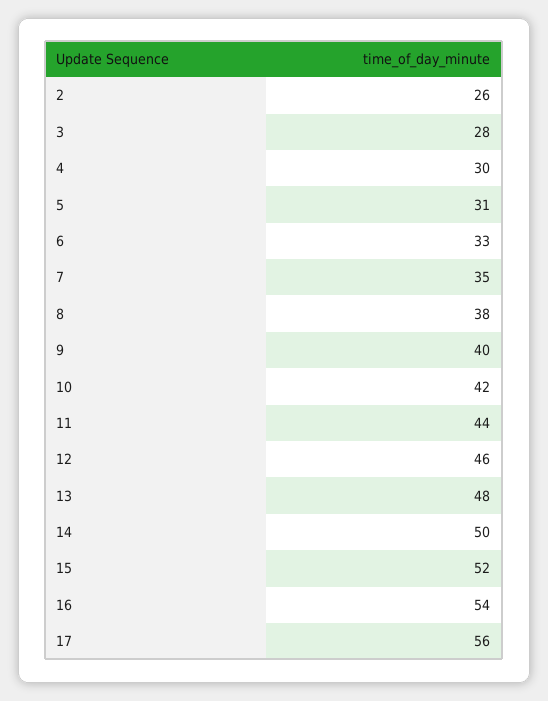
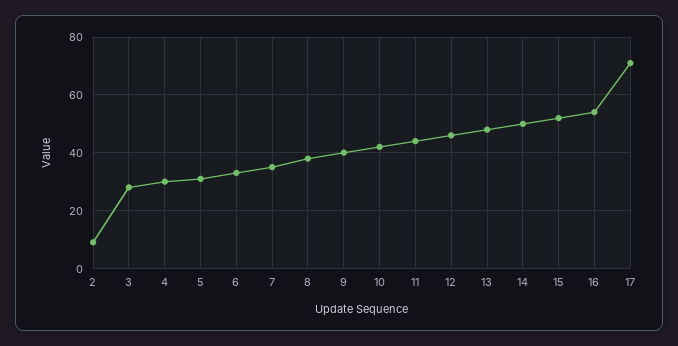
2: 26 -> 10
17: 56 -> 70

